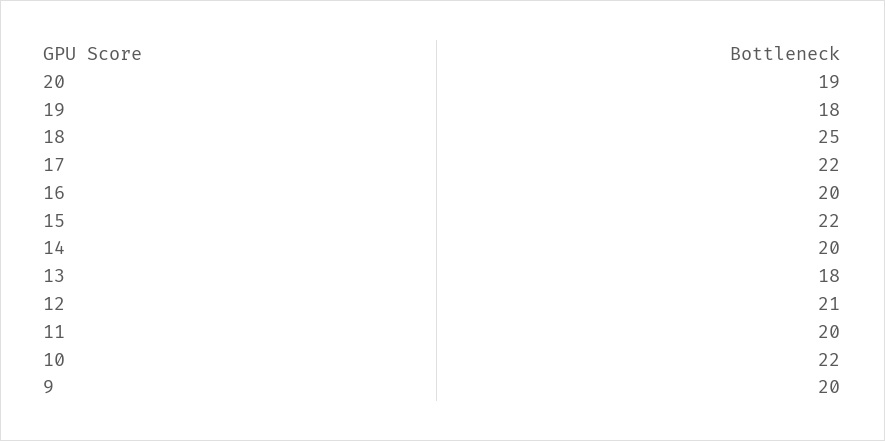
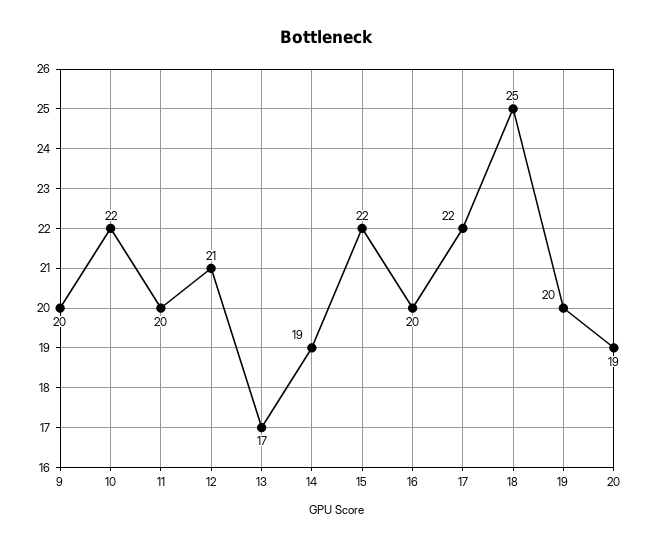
19: 18 -> 20
14: 20 -> 19
13: 18 -> 17

